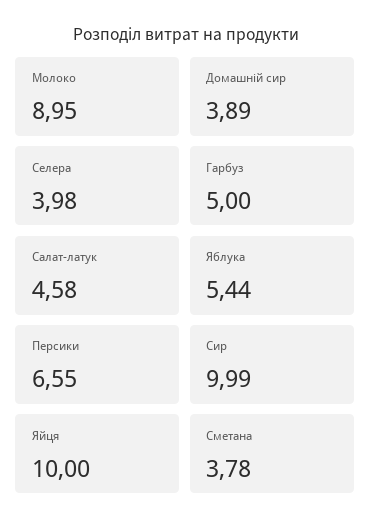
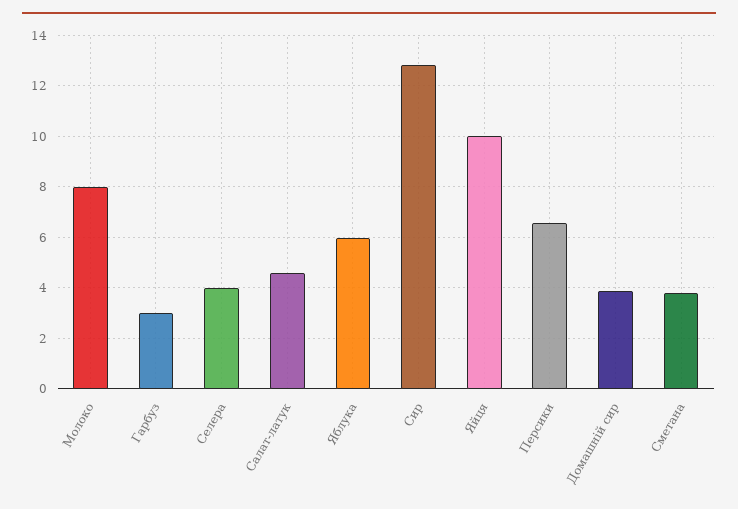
Молоко: 8.95 -> 8
Гарбуз: 5 -> 3
Яблука: 5.44 -> 6
Сир: 9.99 -> 12.75

